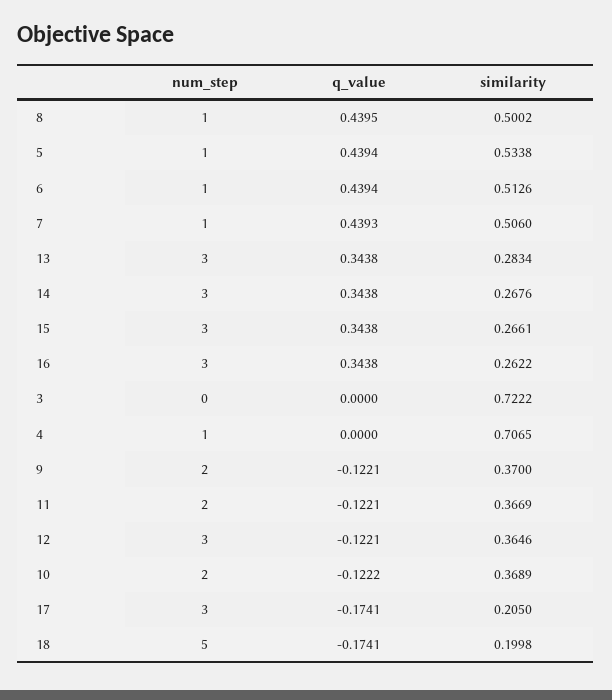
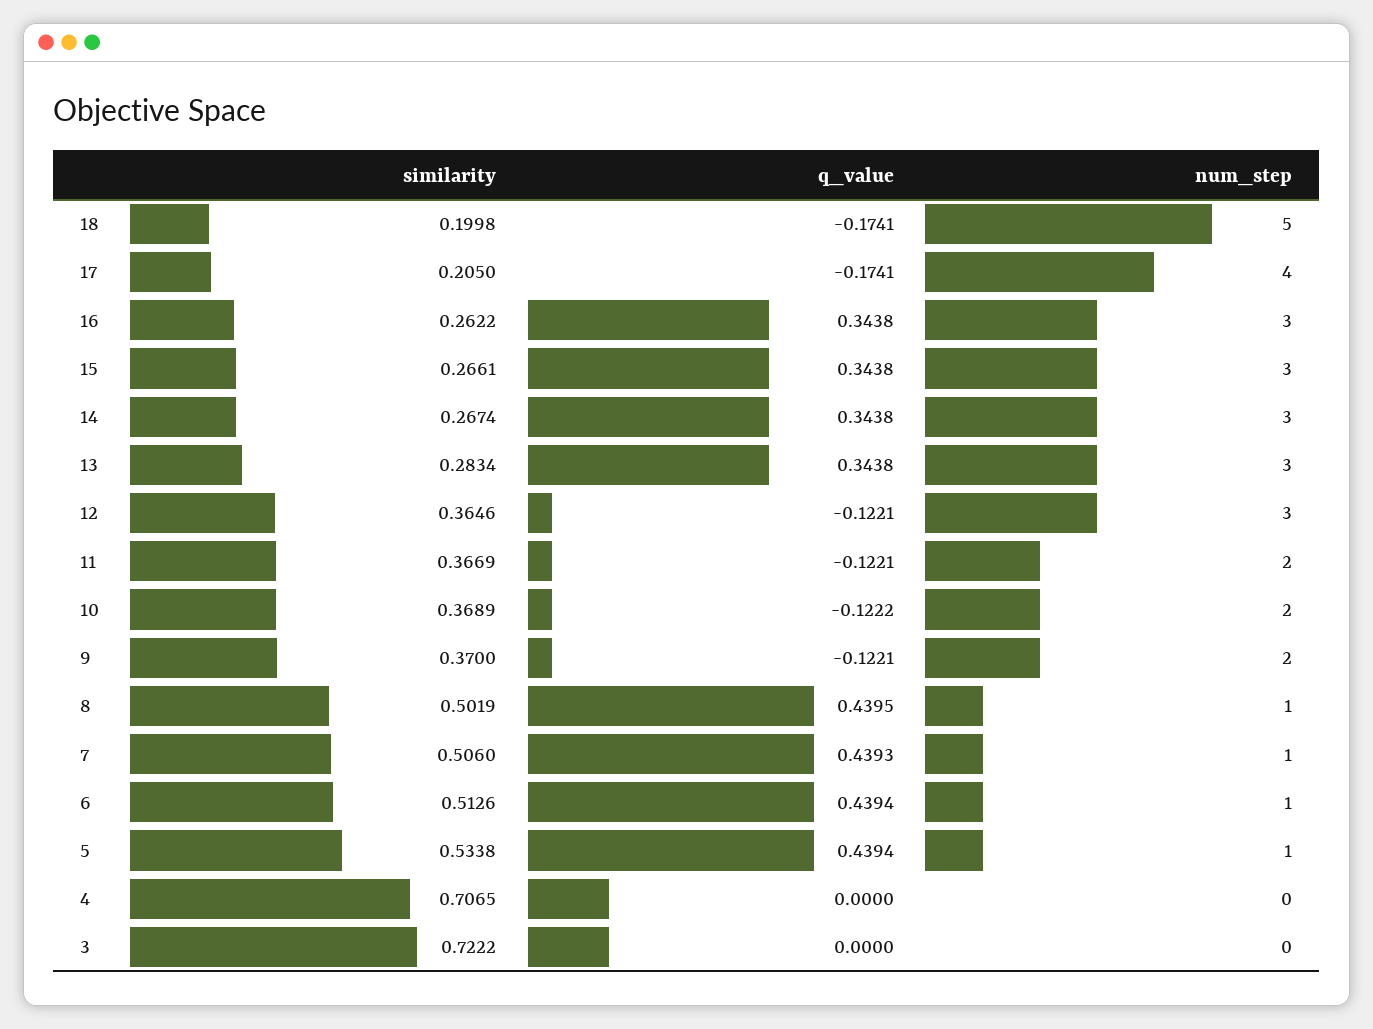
similarity, 8: 0.5002 -> 0.5019
similarity, 14: 0.2676 -> 0.2674
num_step, 4: 1 -> 0
num_step, 17: 3 -> 4

